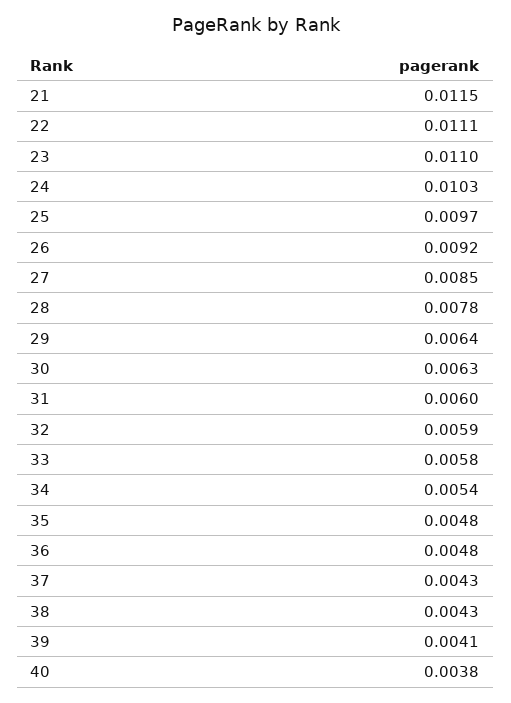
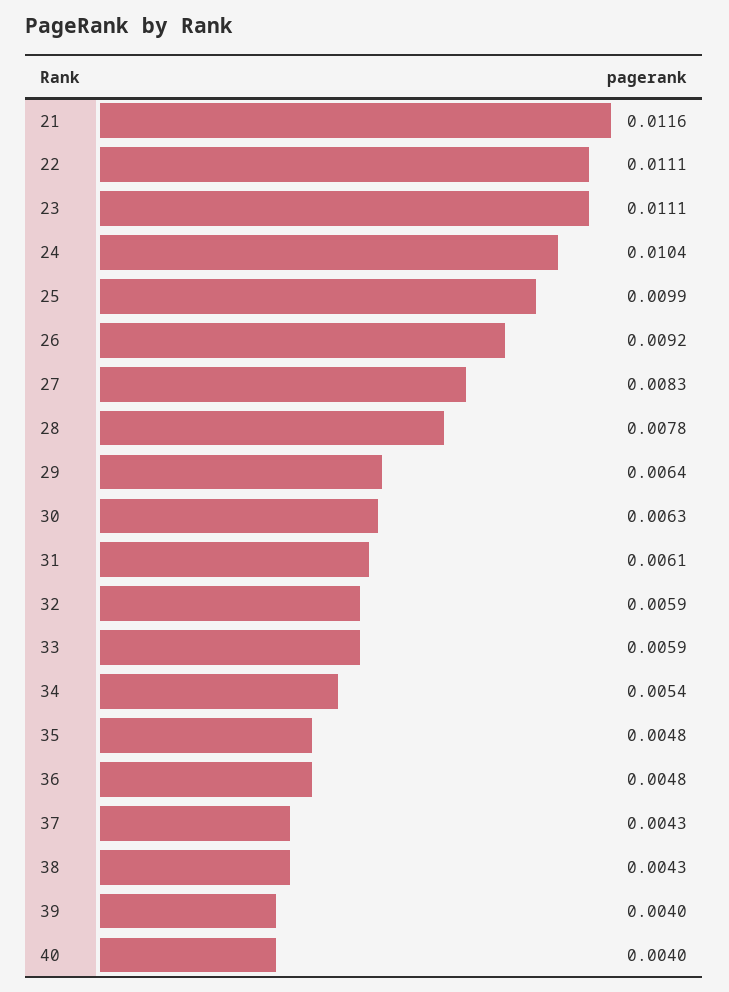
21: 0.0115 -> 0.0116
23: 0.011 -> 0.0111
24: 0.0103 -> 0.0104
25: 0.0097 -> 0.0099
27: 0.0085 -> 0.0083
31: 0.006 -> 0.0061
33: 0.0058 -> 0.0059
39: 0.0041 -> 0.004
40: 0.0038 -> 0.004

